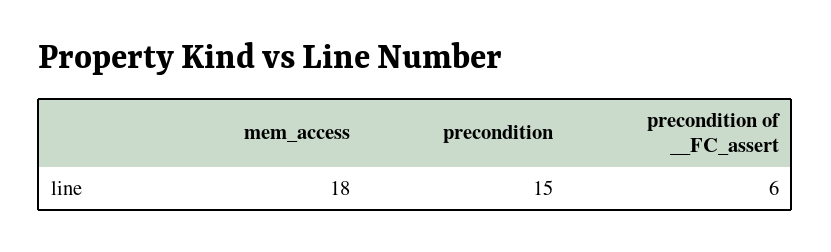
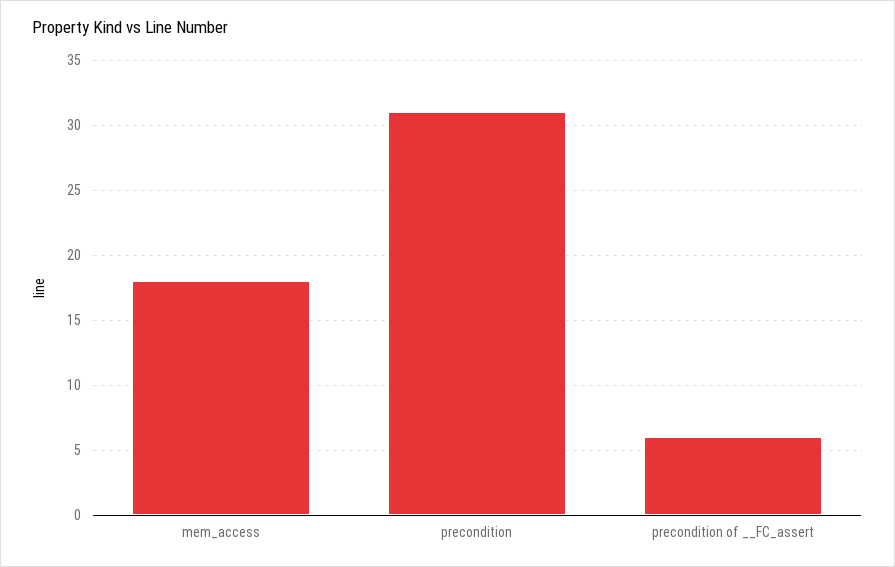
precondition: 15 -> 31

